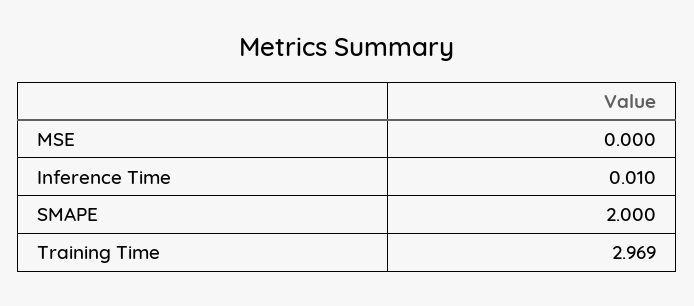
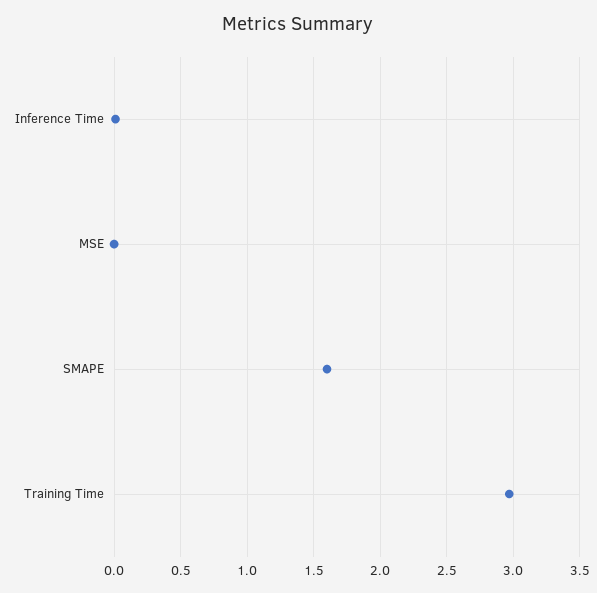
SMAPE: 2 -> 1.6

